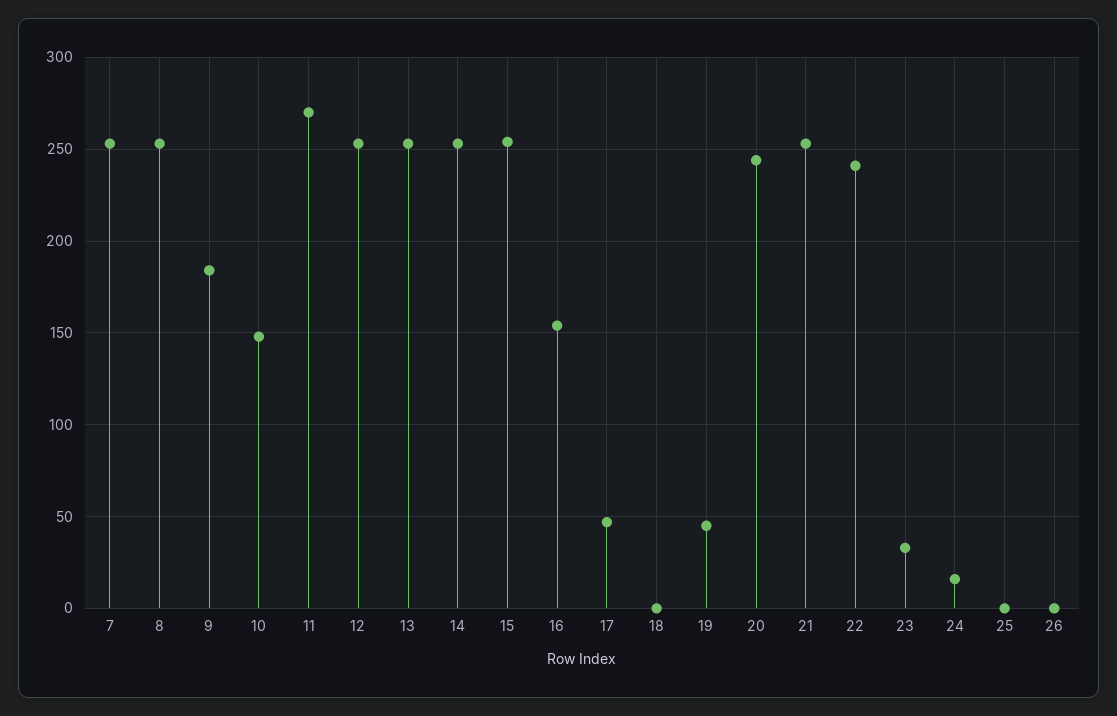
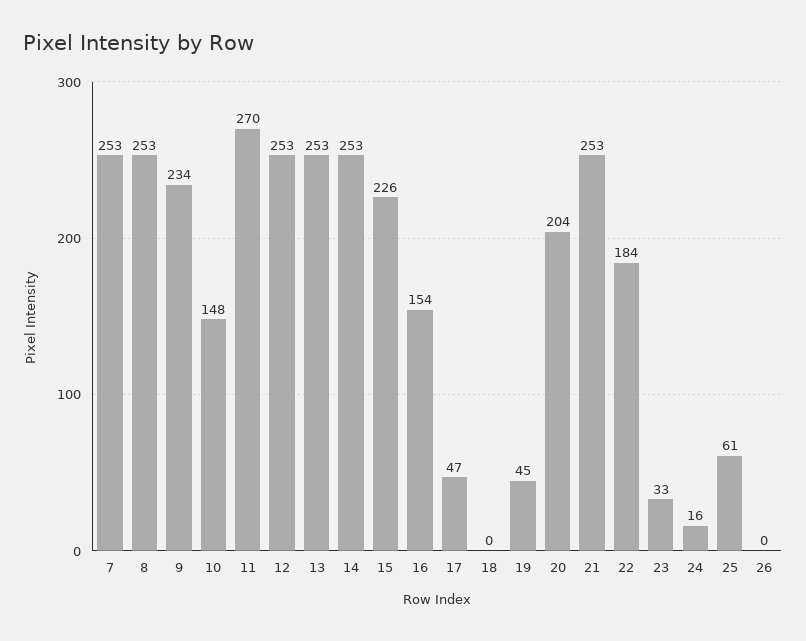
9: 185 -> 234
15: 255 -> 226
20: 245 -> 204
22: 240 -> 184
25: 0 -> 61

